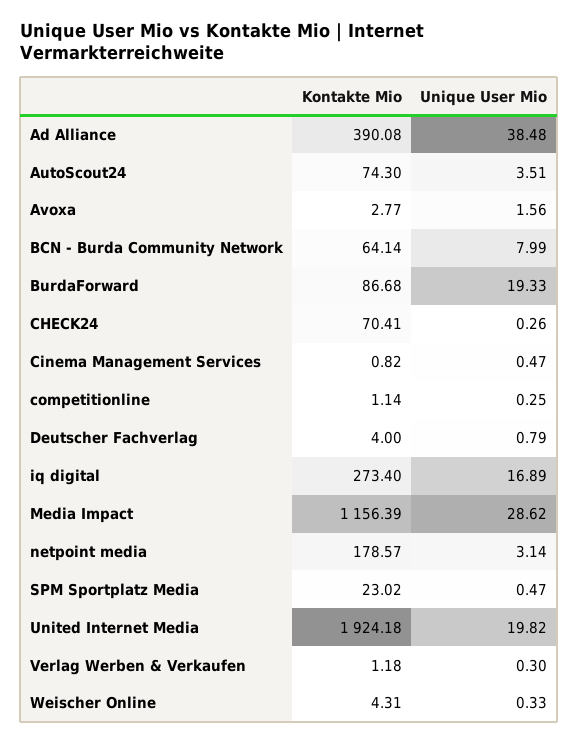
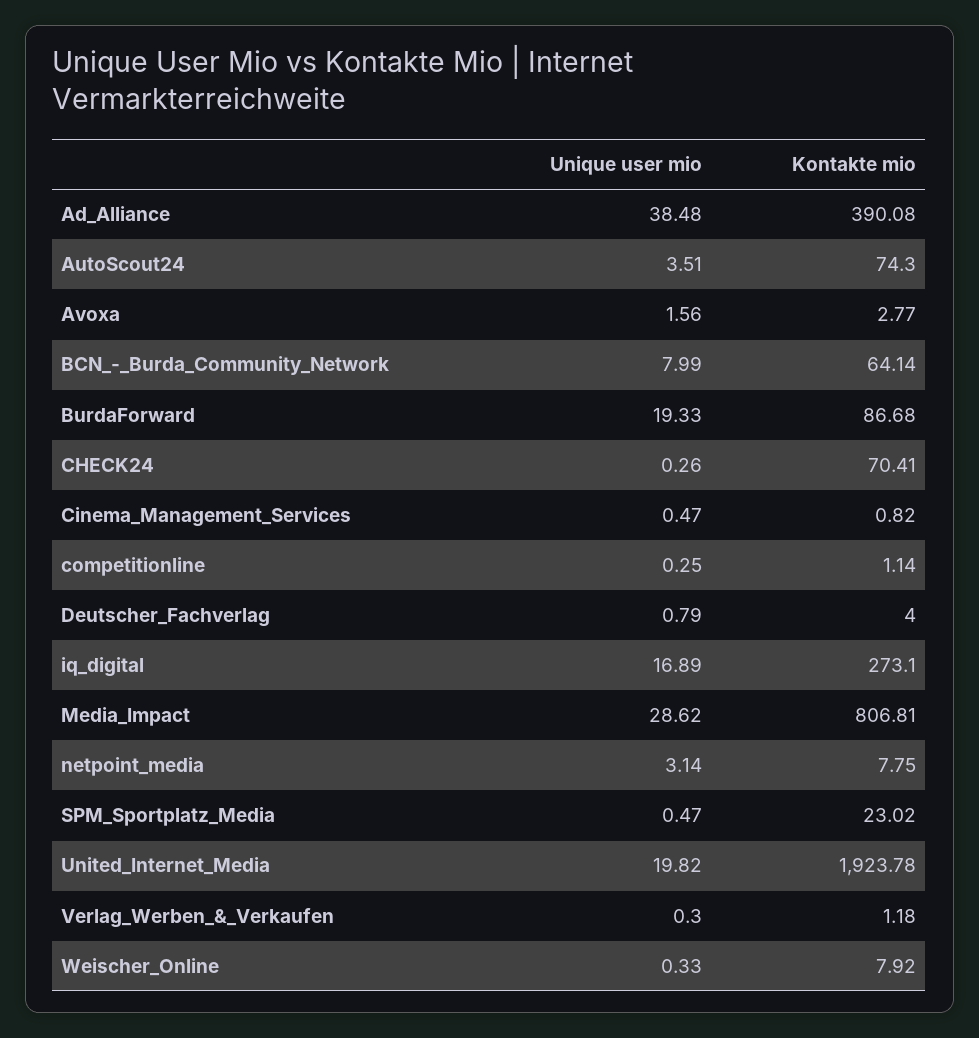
Kontakte Mio, iq digital: 273.4 -> 273.1
Kontakte Mio, Media Impact: 1156.39 -> 806.81
Kontakte Mio, netpoint media: 178.57 -> 7.75
Kontakte Mio, United Internet Media: 1924.18 -> 1923.78
Kontakte Mio, Weischer Online: 4.31 -> 7.92

